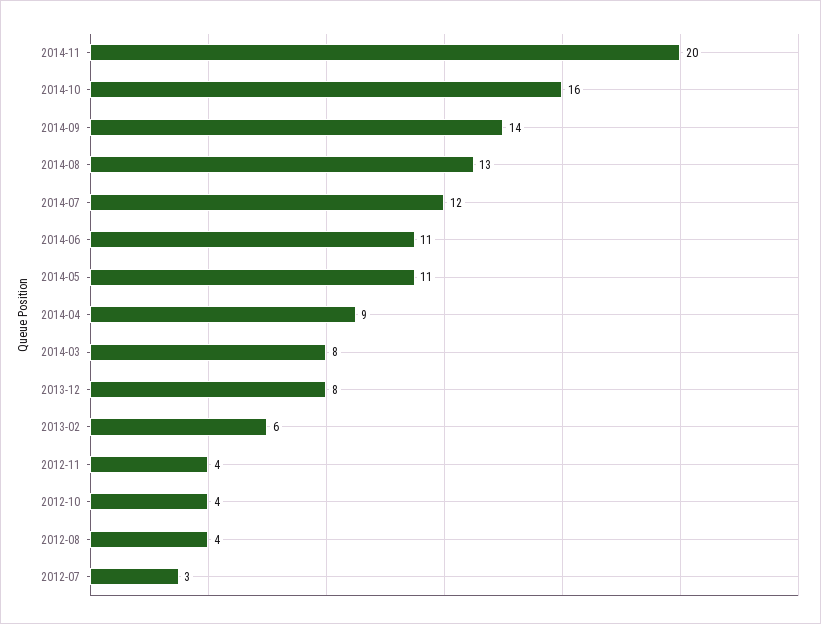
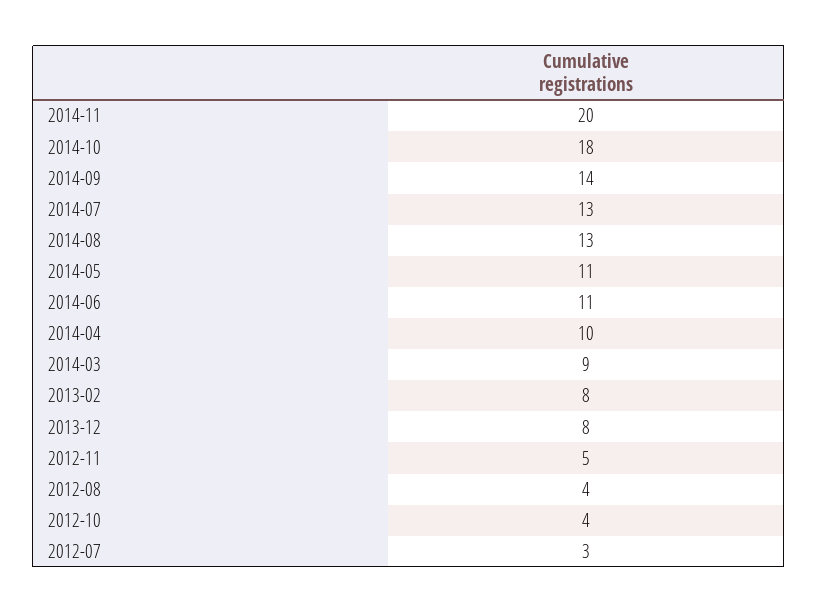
2014-10: 16 -> 18
2014-07: 12 -> 13
2014-04: 9 -> 10
2014-03: 8 -> 9
2013-02: 6 -> 8
2012-11: 4 -> 5

